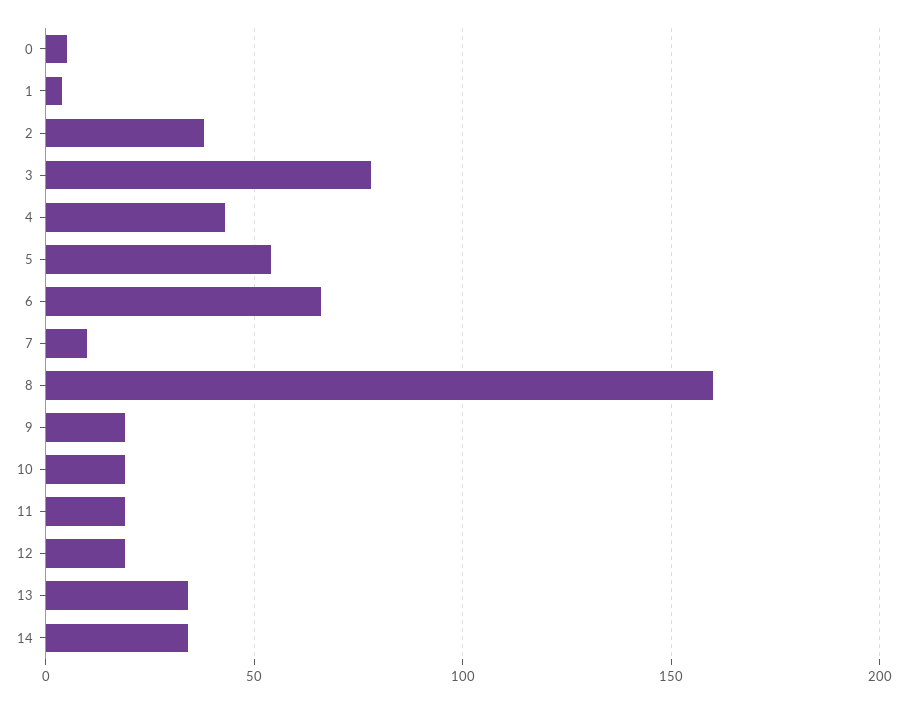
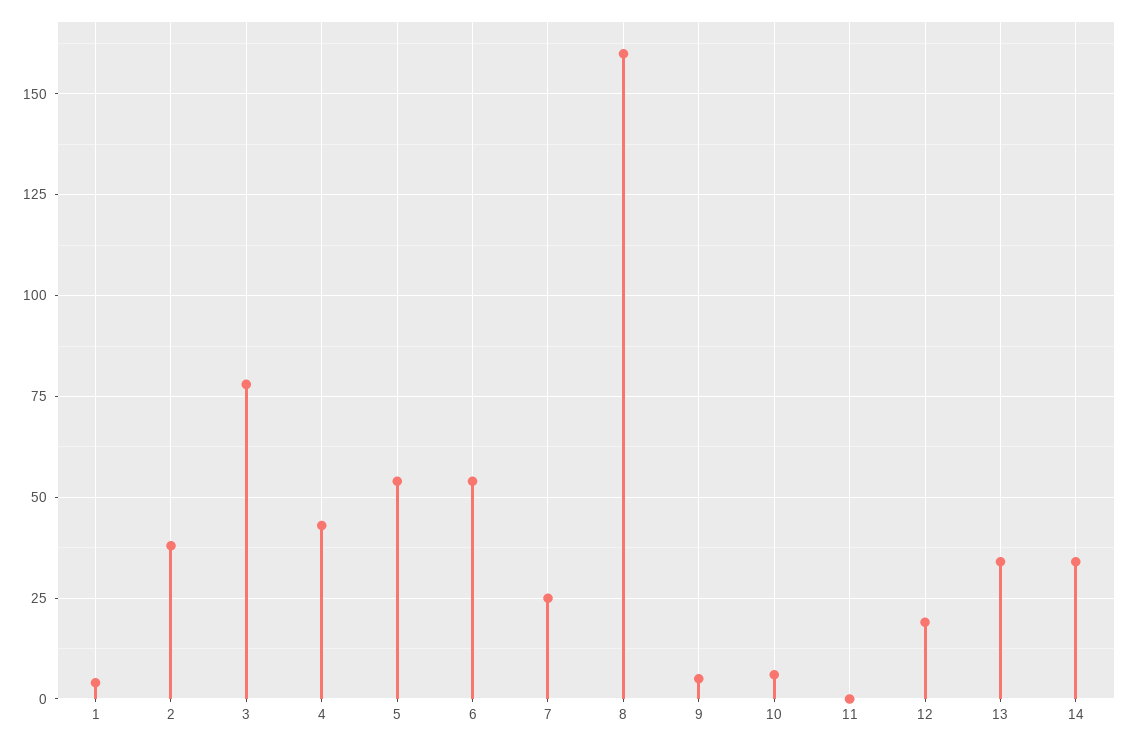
0: 5 -> none
6: 65 -> 55
7: 10 -> 25
9: 20 -> 5
10: 20 -> 5
11: 20 -> 0

